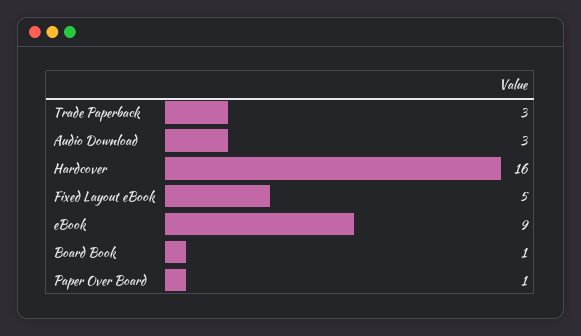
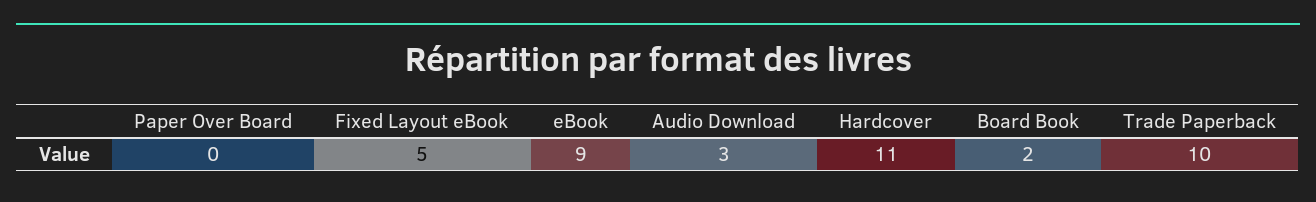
Trade Paperback: 3 -> 10
Hardcover: 16 -> 11
Board Book: 1 -> 2
Paper Over Board: 1 -> 0

